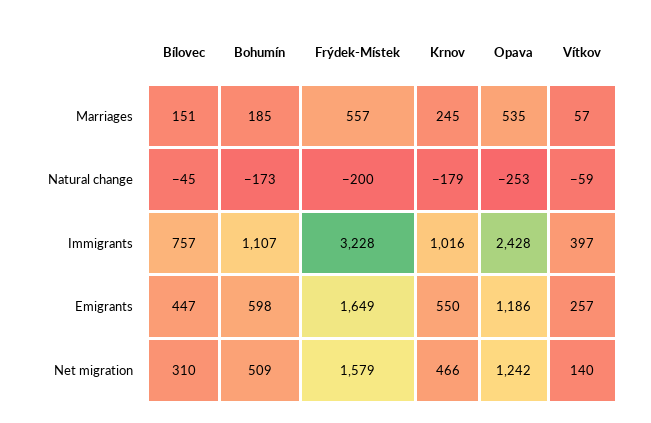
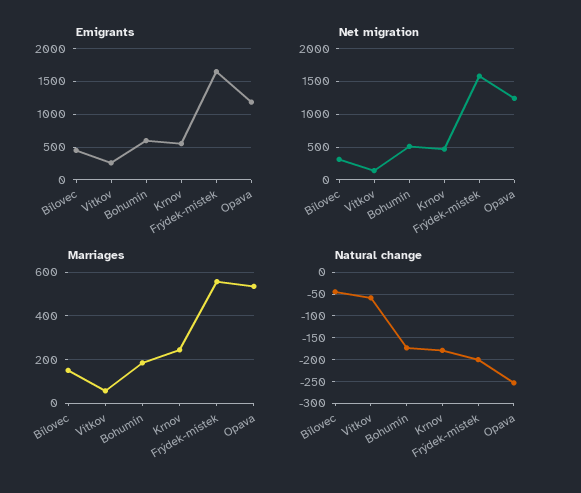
Immigrants, Bílovec: 757 -> none
Immigrants, Bohumín: 1107 -> none
Immigrants, Frýdek-Místek: 3228 -> none
Immigrants, Krnov: 1016 -> none
Immigrants, Opava: 2428 -> none
Immigrants, Vítkov: 397 -> none

